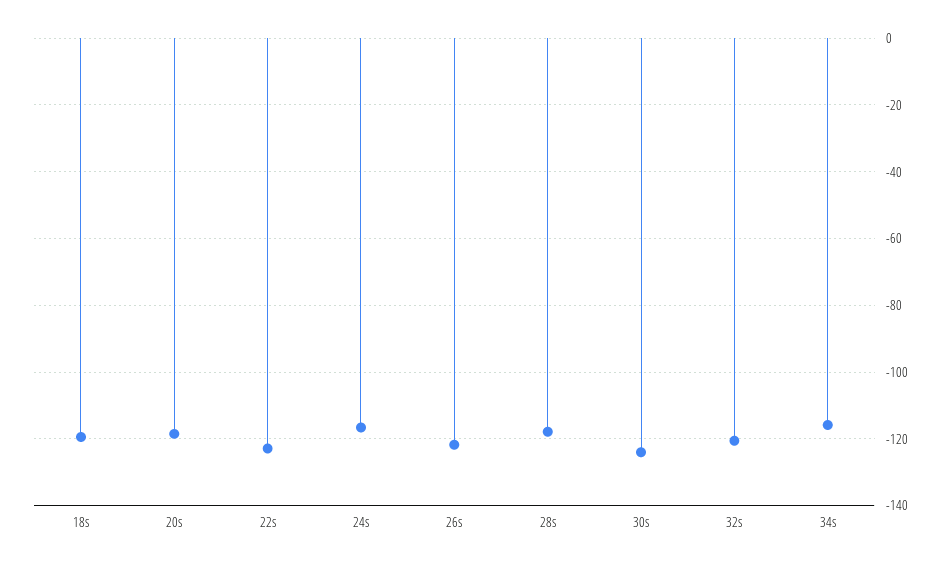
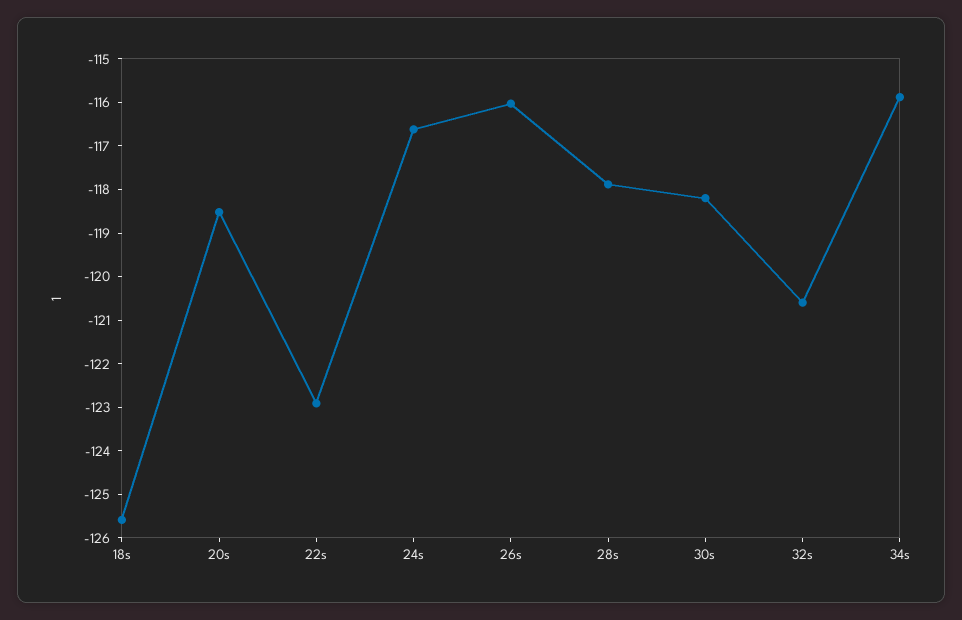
18s: -120 -> -125.6
26s: -122 -> -116
30s: -124 -> -118.2

